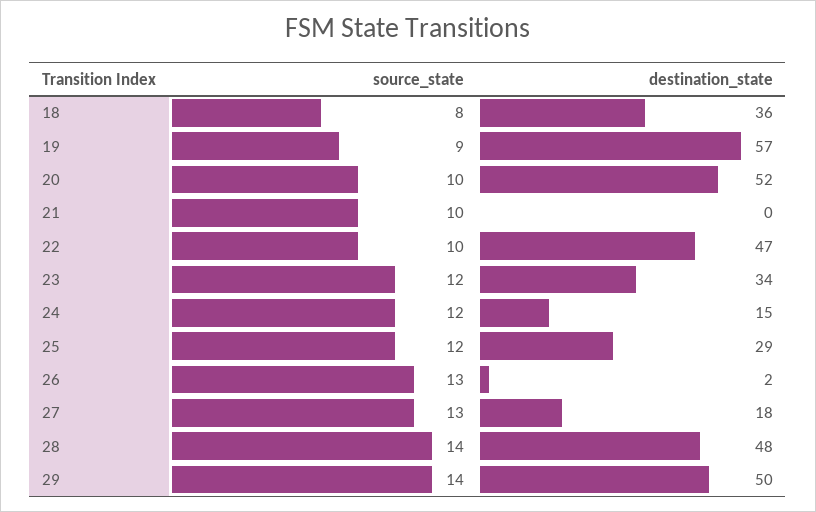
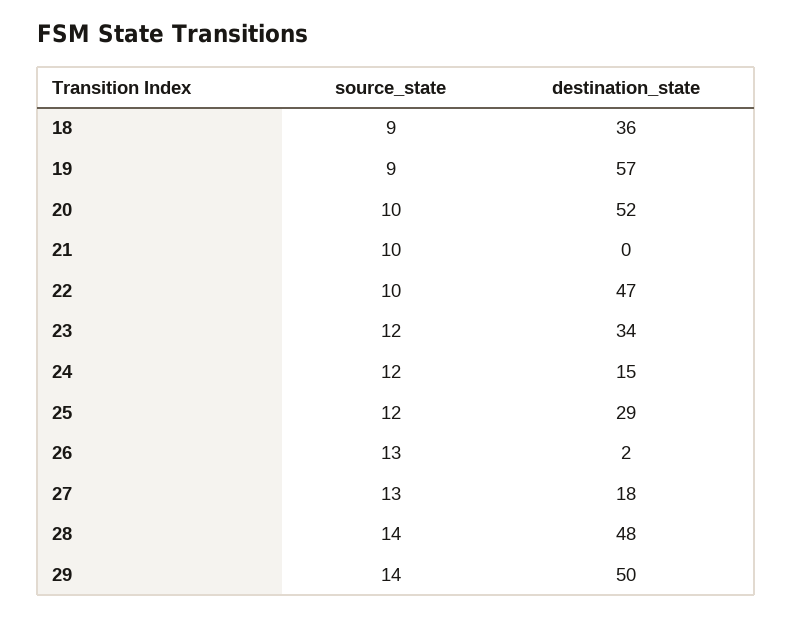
source_state, 18: 8 -> 9

